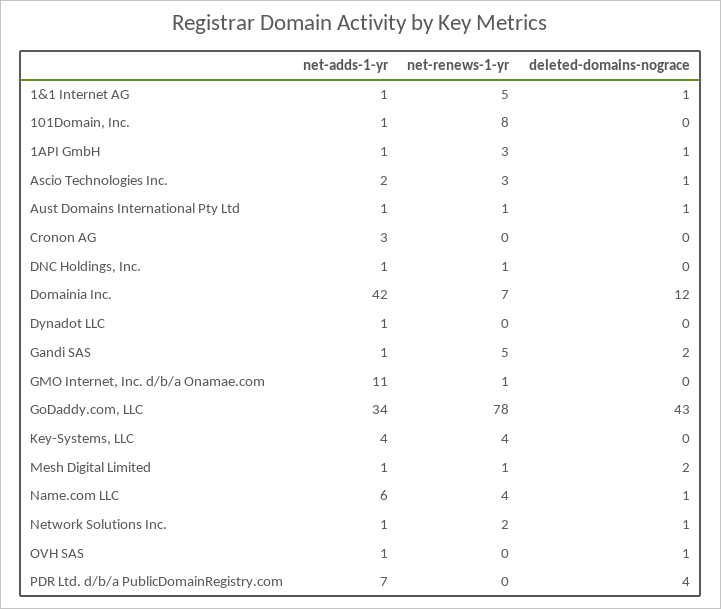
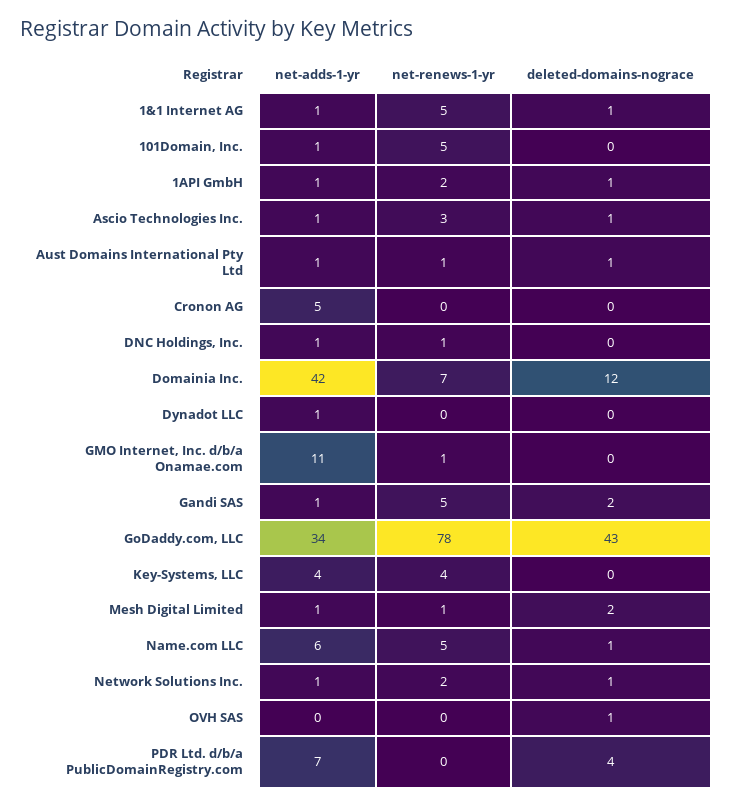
net-renews-1-yr, 101Domain, Inc.: 8 -> 5
net-renews-1-yr, 1API GmbH: 3 -> 2
net-adds-1-yr, Ascio Technologies Inc.: 2 -> 1
net-adds-1-yr, Cronon AG: 3 -> 5
net-renews-1-yr, Name.com LLC: 4 -> 5
net-adds-1-yr, OVH SAS: 1 -> 0

